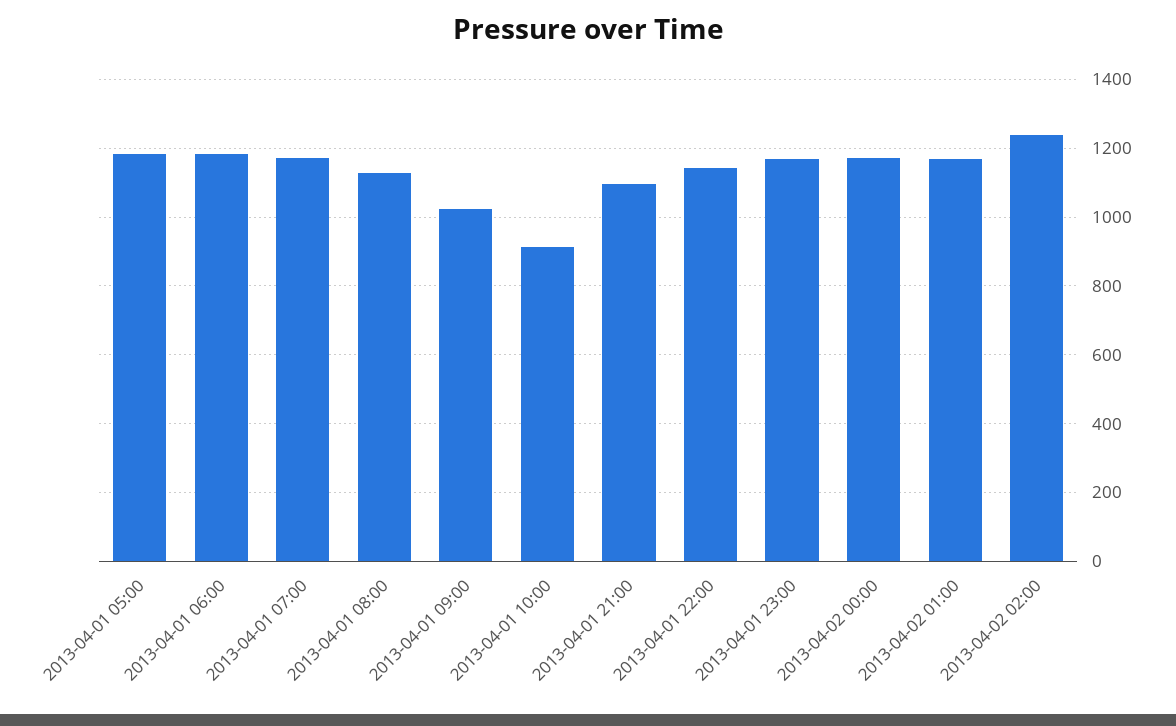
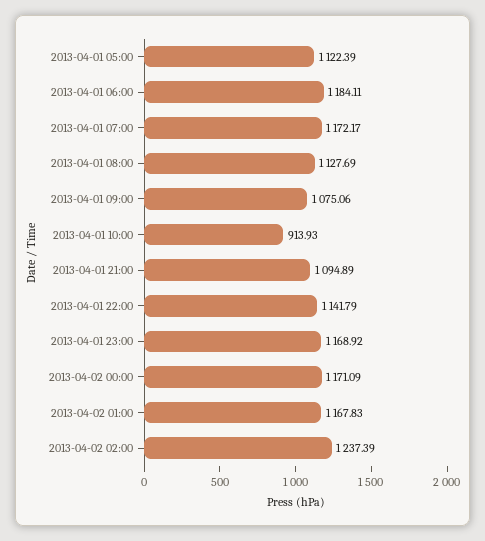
2013-04-01 05:00: 1180 -> 1122.39
2013-04-01 09:00: 1020 -> 1075.06

